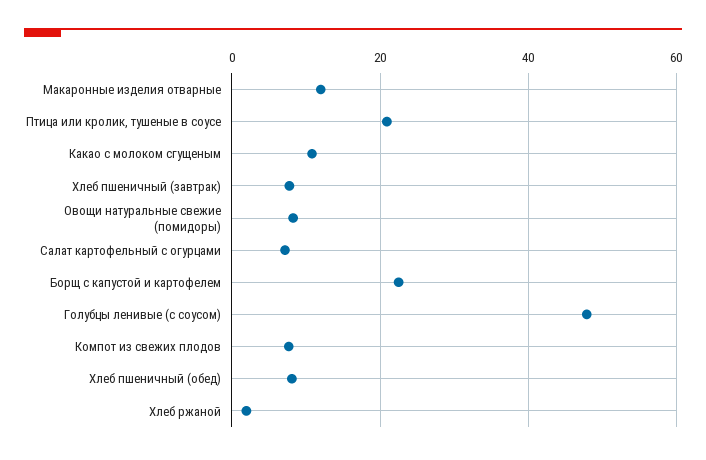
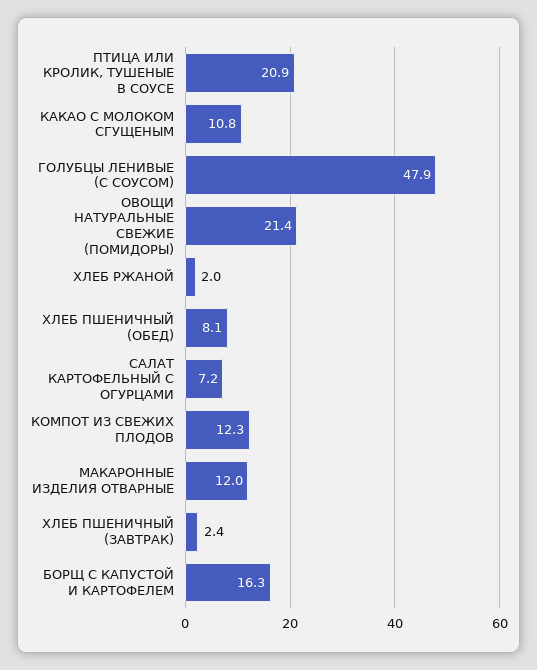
Хлеб пшеничный (завтрак): 8 -> 2.4
Овощи натуральные свежие (помидоры): 8 -> 21.4
Борщ с капустой и картофелем: 22 -> 16.3
Компот из свежих плодов: 8 -> 12.3

